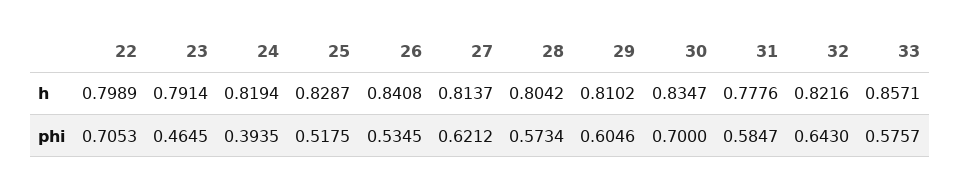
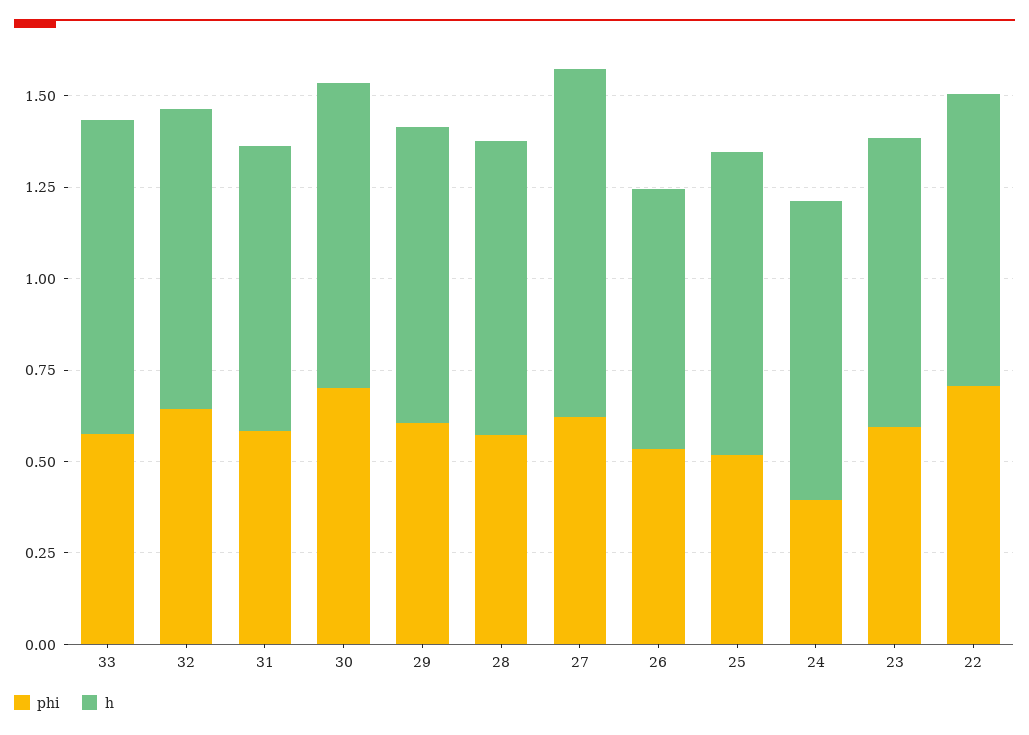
h, 26: 0.8408 -> 0.7
h, 27: 0.8137 -> 0.95
phi, 23: 0.4645 -> 0.6

